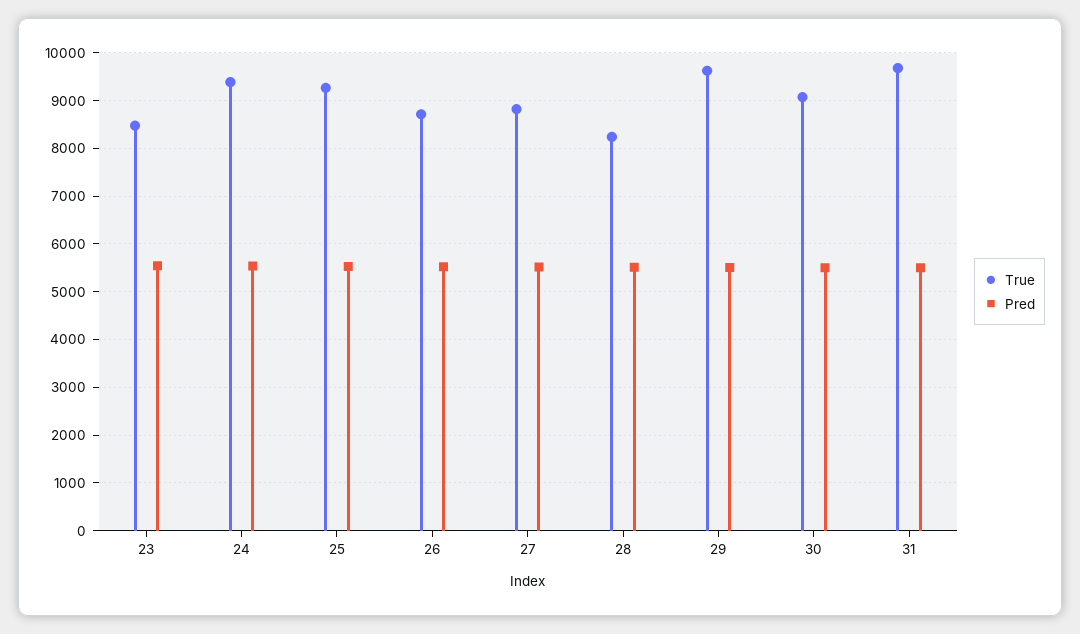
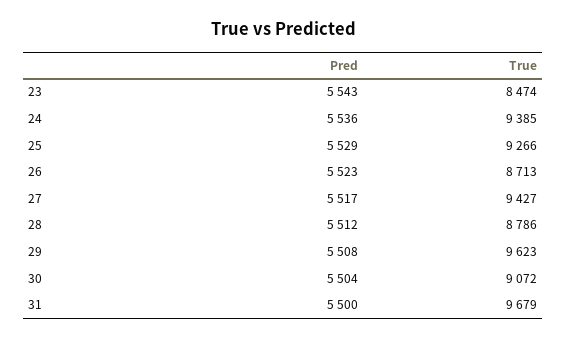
True, 27: 8800 -> 9427
True, 28: 8200 -> 8786

